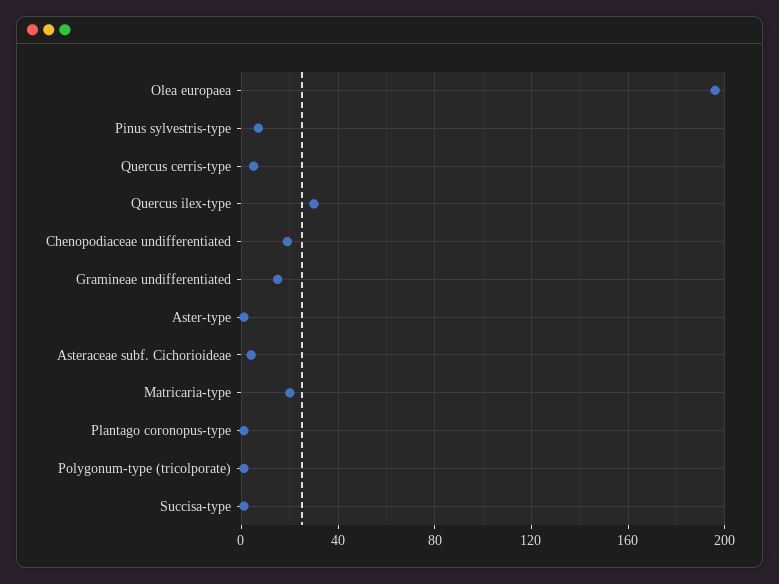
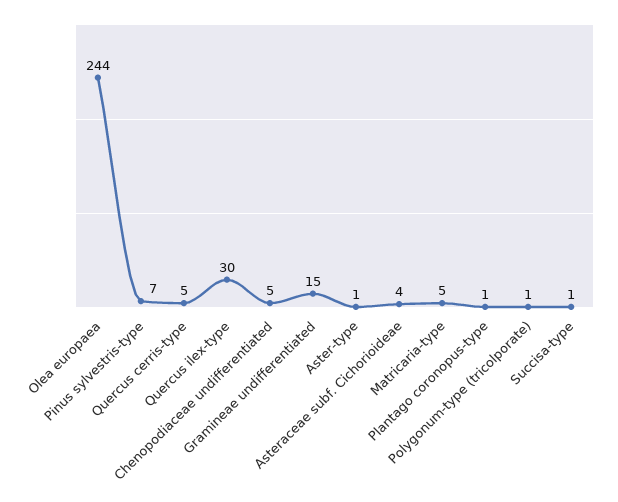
Olea europaea: 195 -> 244
Chenopodiaceae undifferentiated: 20 -> 5
Matricaria-type: 20 -> 5

